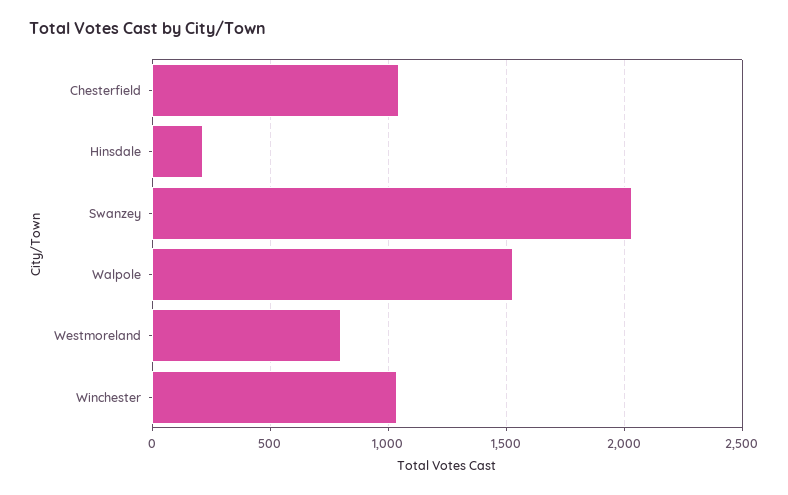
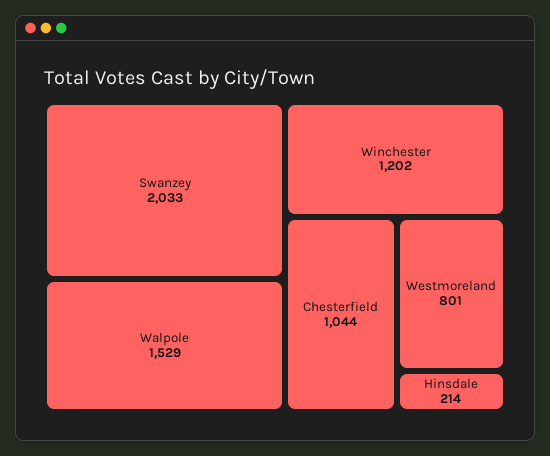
Winchester: 1050 -> 1202

